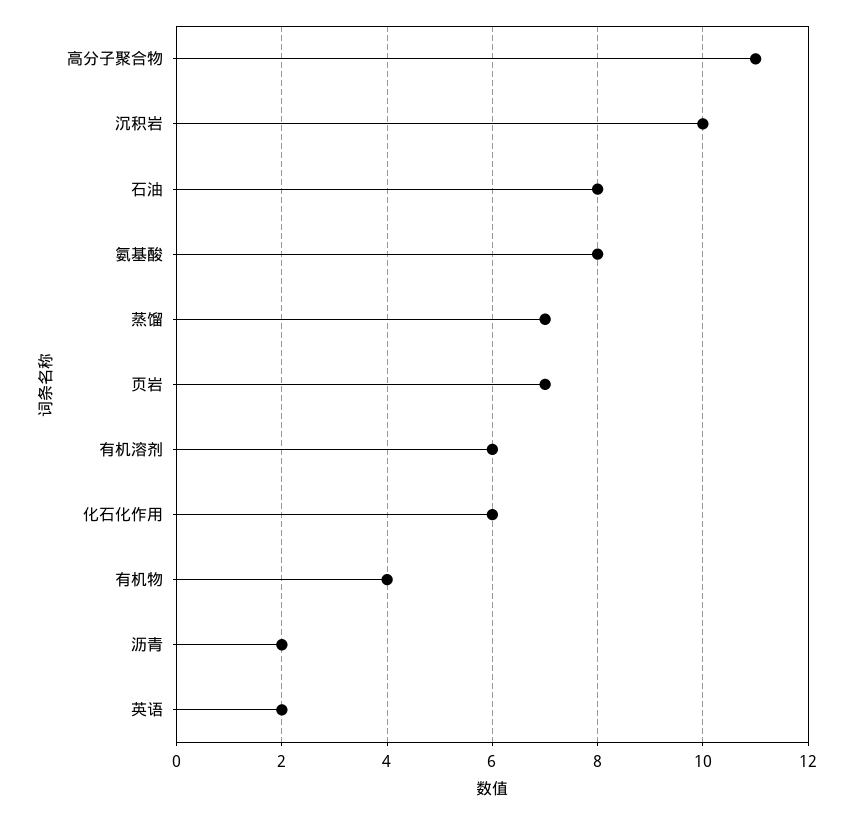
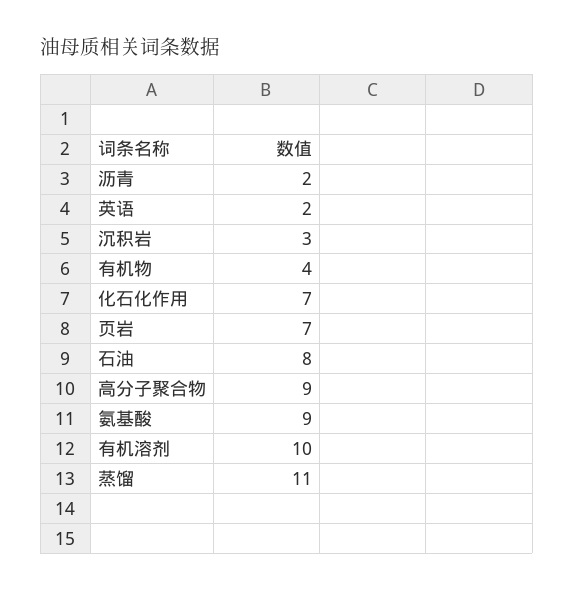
高分子聚合物: 11 -> 9
沉积岩: 10 -> 3
氨基酸: 8 -> 9
蒸馏: 7 -> 11
有机溶剂: 6 -> 10
化石化作用: 6 -> 7

